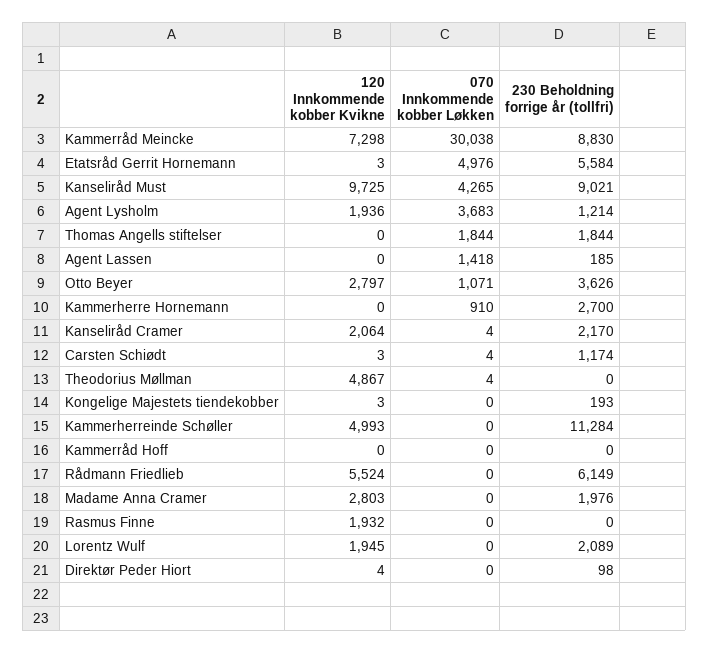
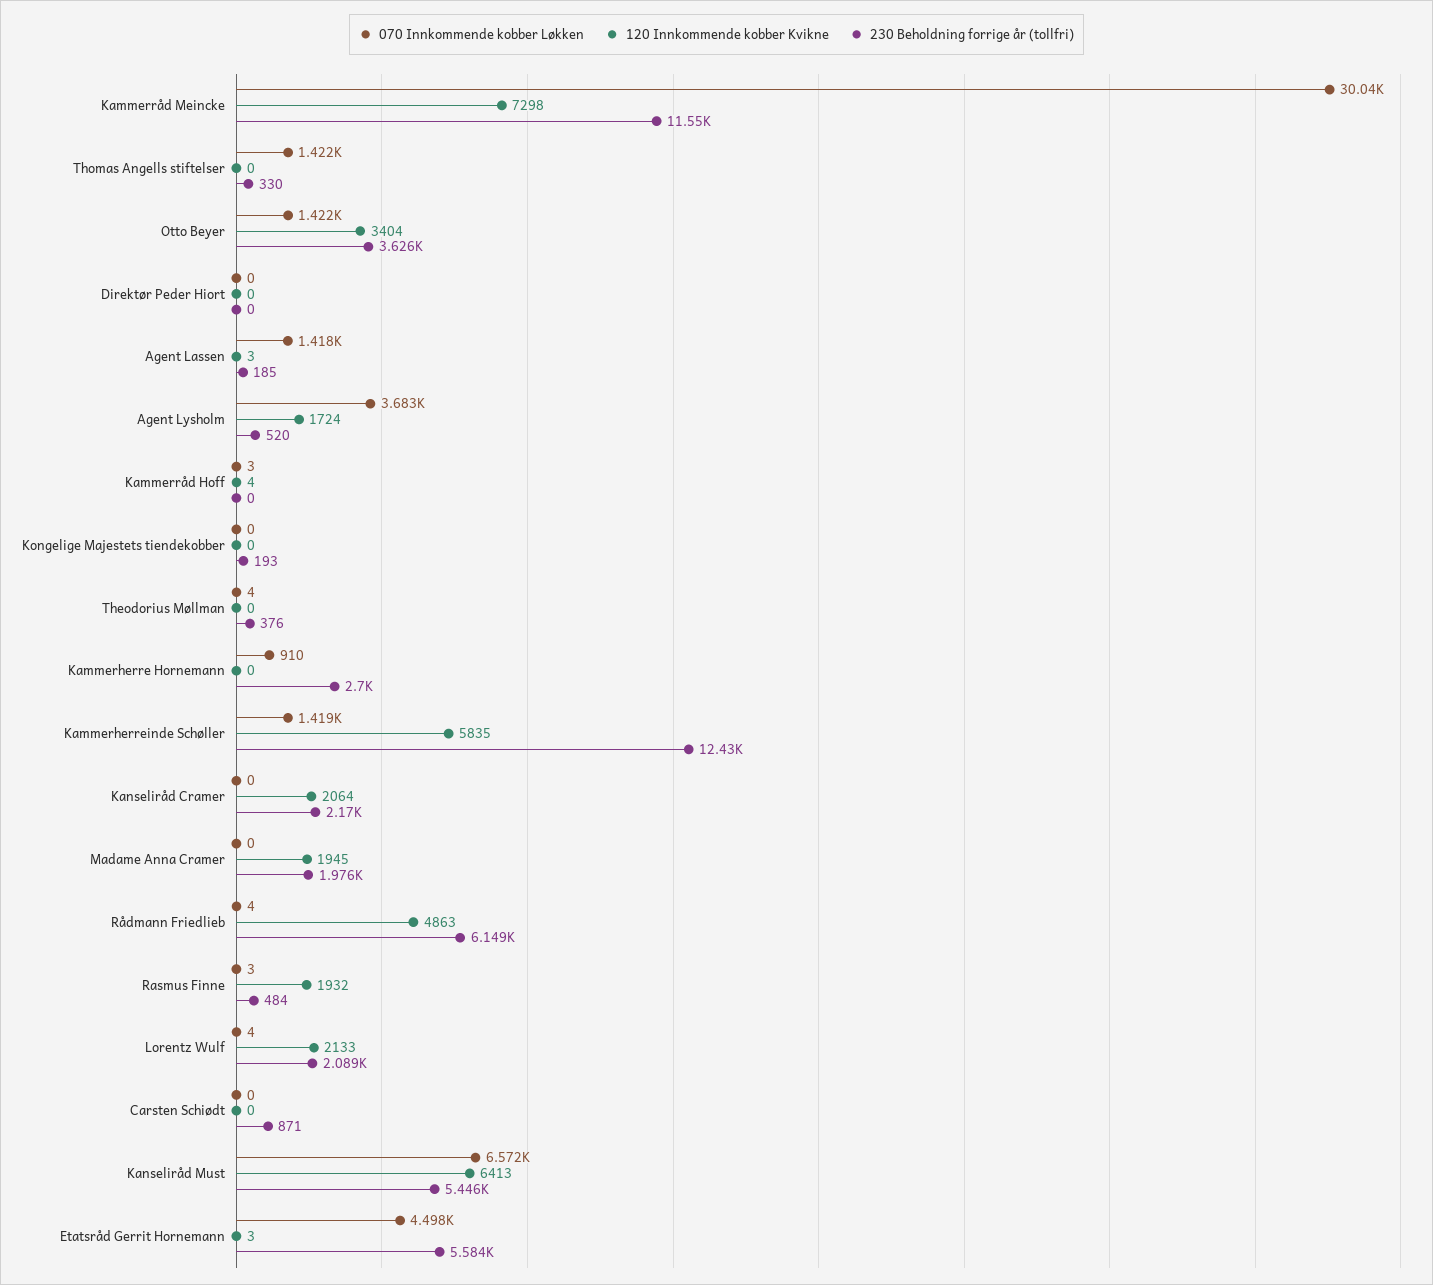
230 Beholdning forrige år (tollfri), Kammerråd Meincke: 8830 -> 11550
070 Innkommende kobber Løkken, Etatsråd Gerrit Hornemann: 4976 -> 4498
120 Innkommende kobber Kvikne, Kanseliråd Must: 9725 -> 6413
070 Innkommende kobber Løkken, Kanseliråd Must: 4265 -> 6572
230 Beholdning forrige år (tollfri), Kanseliråd Must: 9021 -> 5446
120 Innkommende kobber Kvikne, Agent Lysholm: 1936 -> 1724
230 Beholdning forrige år (tollfri), Agent Lysholm: 1214 -> 520
070 Innkommende kobber Løkken, Thomas Angells stiftelser: 1844 -> 1422
230 Beholdning forrige år (tollfri), Thomas Angells stiftelser: 1844 -> 330
120 Innkommende kobber Kvikne, Agent Lassen: 0 -> 3
120 Innkommende kobber Kvikne, Otto Beyer: 2797 -> 3404
070 Innkommende kobber Løkken, Otto Beyer: 1071 -> 1422
070 Innkommende kobber Løkken, Kanseliråd Cramer: 4 -> 0
120 Innkommende kobber Kvikne, Carsten Schiødt: 3 -> 0
070 Innkommende kobber Løkken, Carsten Schiødt: 4 -> 0
230 Beholdning forrige år (tollfri), Carsten Schiødt: 1174 -> 871
120 Innkommende kobber Kvikne, Theodorius Møllman: 4867 -> 0
230 Beholdning forrige år (tollfri), Theodorius Møllman: 0 -> 376
120 Innkommende kobber Kvikne, Kongelige Majestets tiendekobber: 3 -> 0
120 Innkommende kobber Kvikne, Kammerherreinde Schøller: 4993 -> 5835
070 Innkommende kobber Løkken, Kammerherreinde Schøller: 0 -> 1419
230 Beholdning forrige år (tollfri), Kammerherreinde Schøller: 11284 -> 12430
120 Innkommende kobber Kvikne, Kammerråd Hoff: 0 -> 4
070 Innkommende kobber Løkken, Kammerråd Hoff: 0 -> 3
120 Innkommende kobber Kvikne, Rådmann Friedlieb: 5524 -> 4863
070 Innkommende kobber Løkken, Rådmann Friedlieb: 0 -> 4
120 Innkommende kobber Kvikne, Madame Anna Cramer: 2803 -> 1945
070 Innkommende kobber Løkken, Rasmus Finne: 0 -> 3
230 Beholdning forrige år (tollfri), Rasmus Finne: 0 -> 484
120 Innkommende kobber Kvikne, Lorentz Wulf: 1945 -> 2133
070 Innkommende kobber Løkken, Lorentz Wulf: 0 -> 4
120 Innkommende kobber Kvikne, Direktør Peder Hiort: 4 -> 0
230 Beholdning forrige år (tollfri), Direktør Peder Hiort: 98 -> 0

